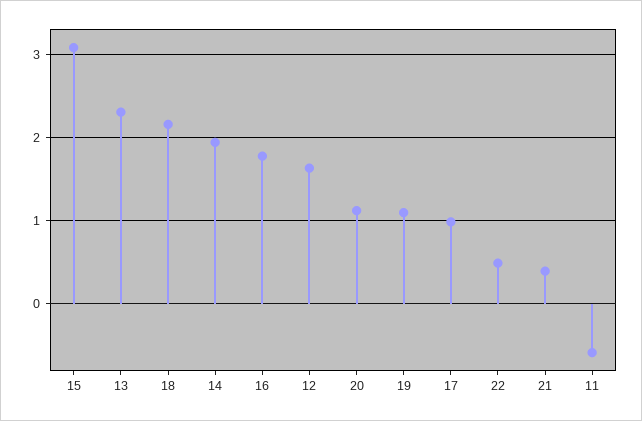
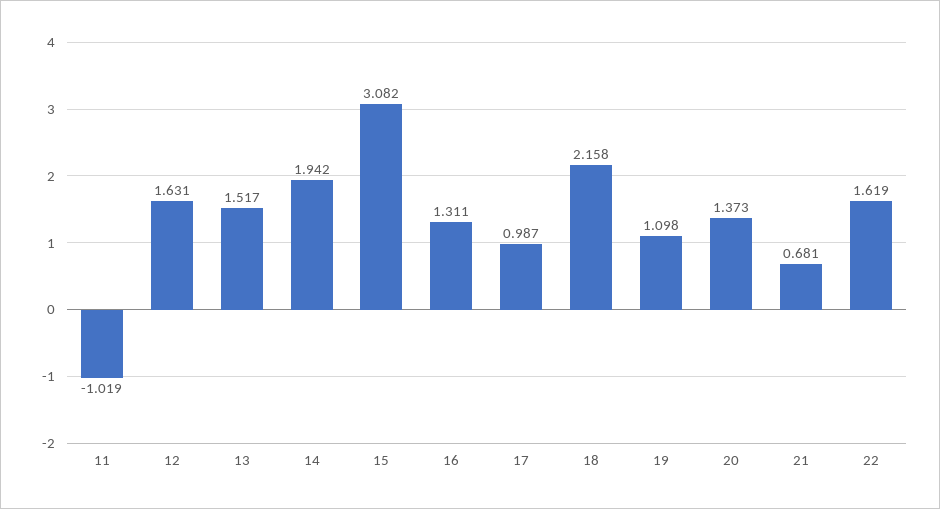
13: 2.3 -> 1.517
16: 1.8 -> 1.311
20: 1.1 -> 1.373
22: 0.5 -> 1.619
21: 0.4 -> 0.681
11: -0.6 -> -1.019

